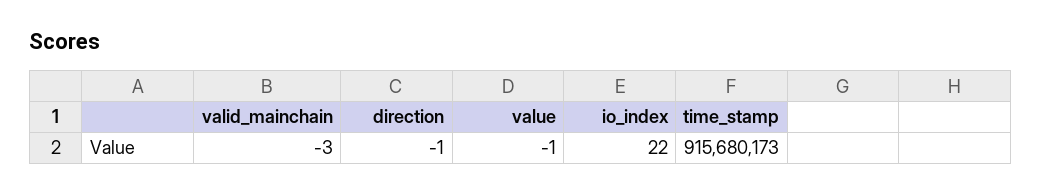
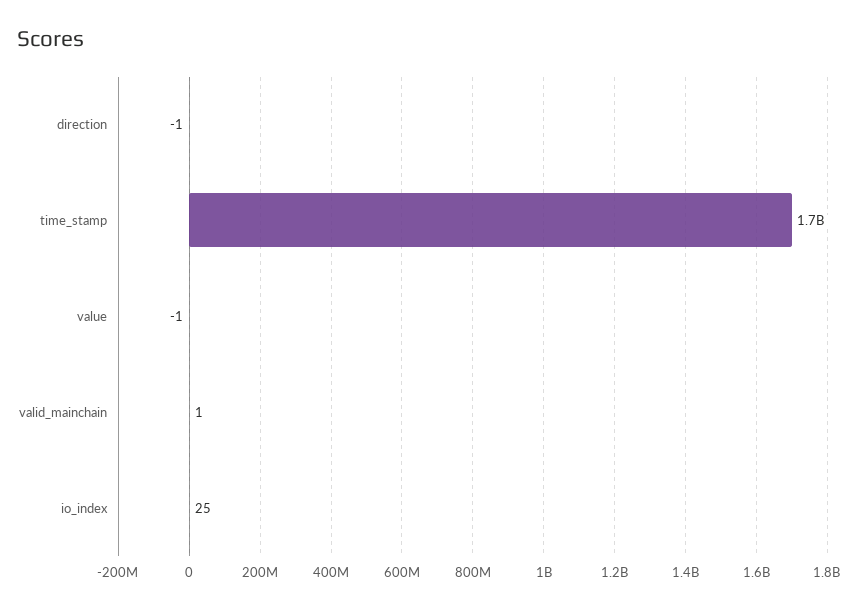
valid_mainchain: -3 -> 1
io_index: 22 -> 25
time_stamp: 915680173 -> 1700000000

